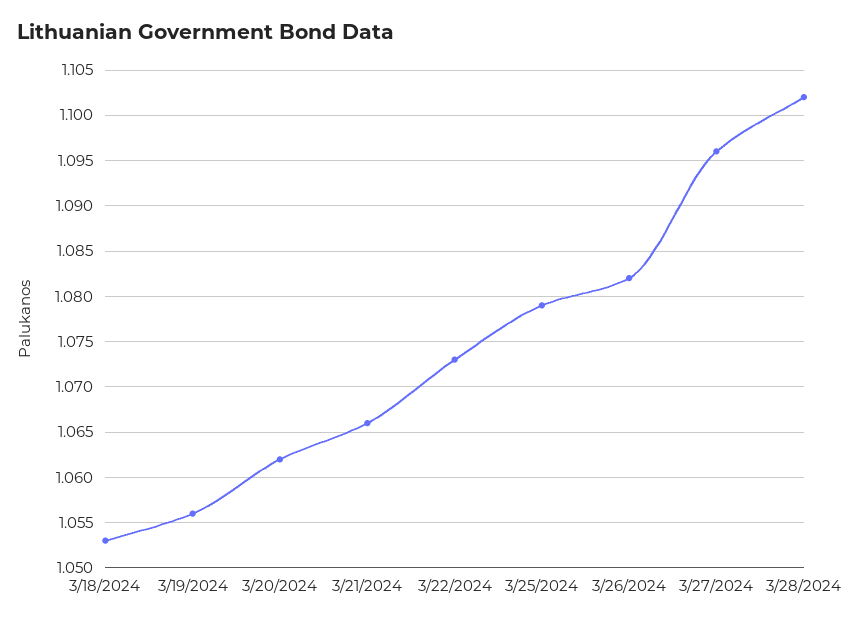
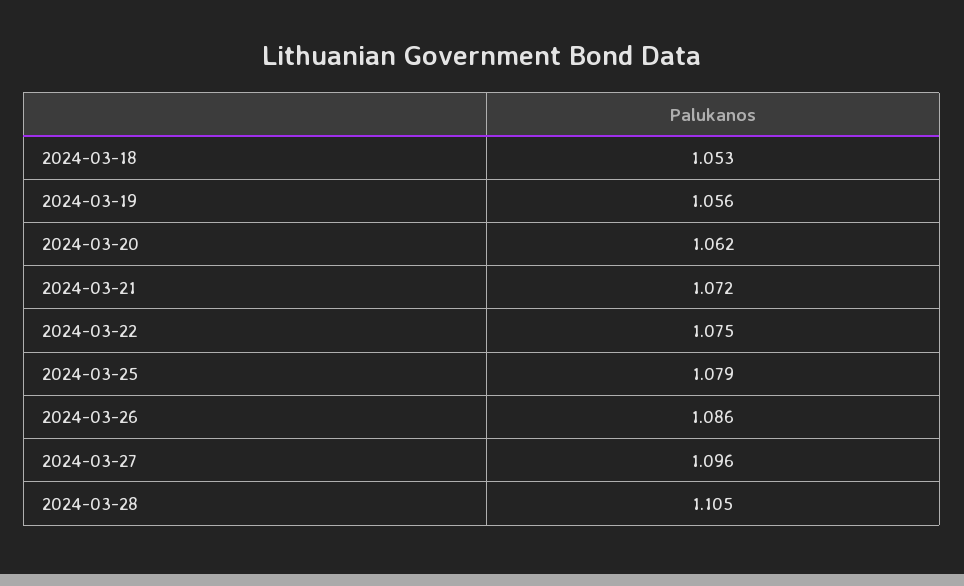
3/21/2024: 1.066 -> 1.072
3/22/2024: 1.073 -> 1.075
3/26/2024: 1.082 -> 1.086
3/28/2024: 1.102 -> 1.105

